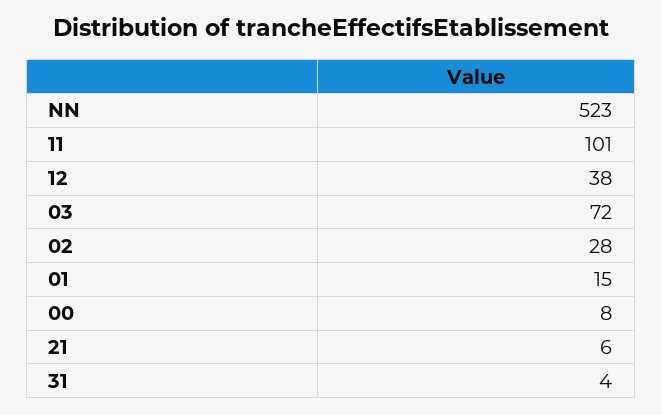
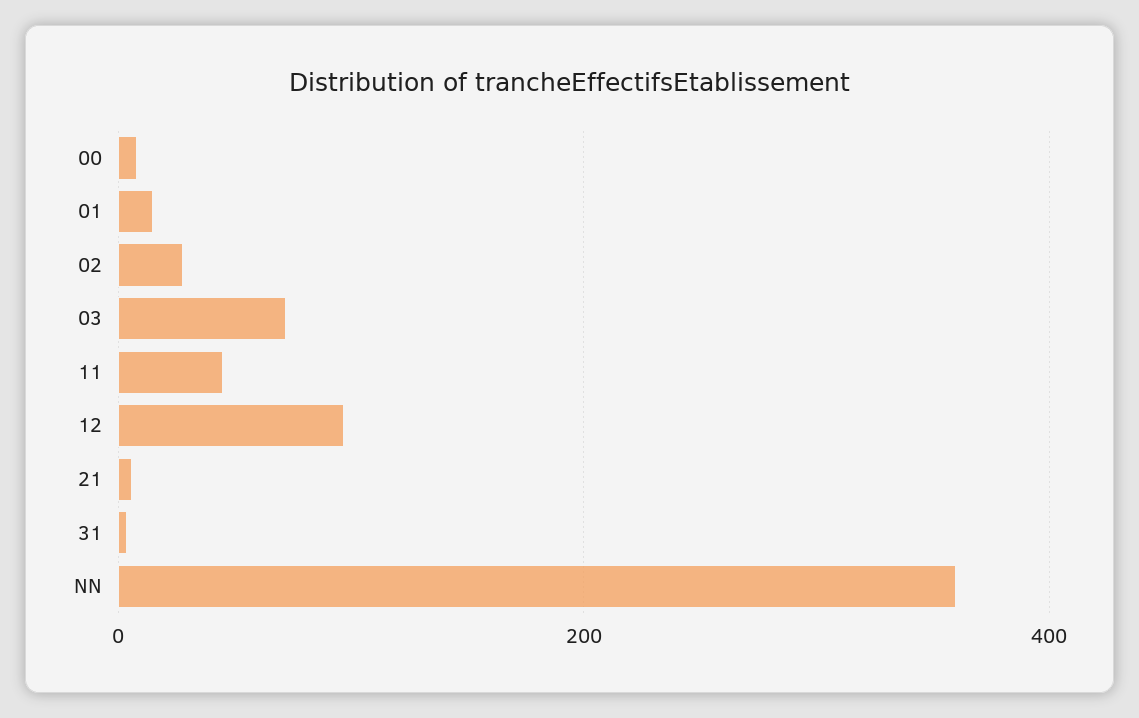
NN: 523 -> 360
11: 101 -> 40
12: 38 -> 100

